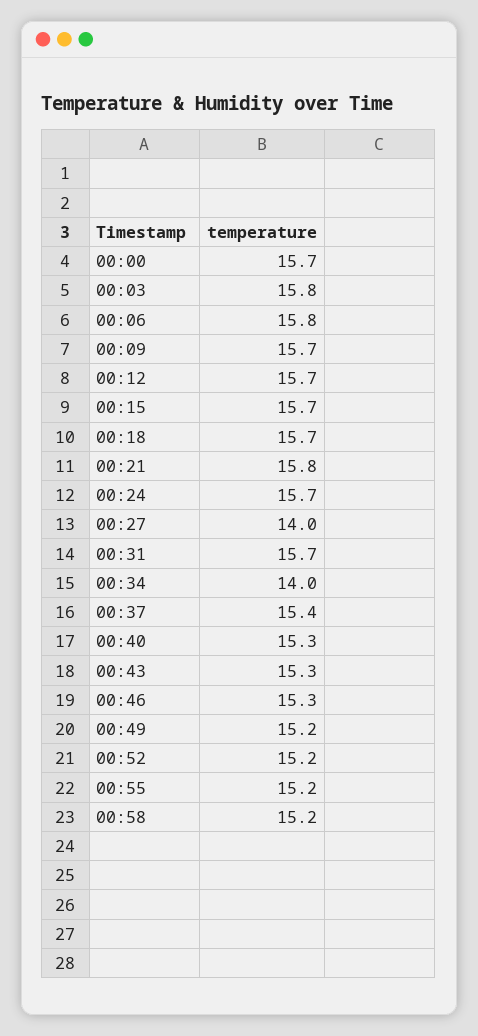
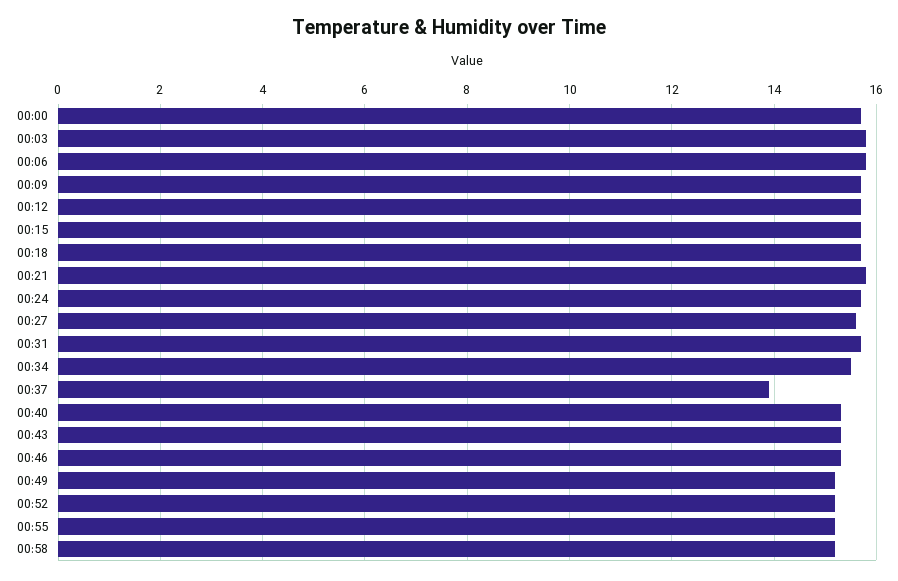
00:27: 14 -> 15.5
00:34: 14 -> 15.5
00:37: 15.4 -> 14

